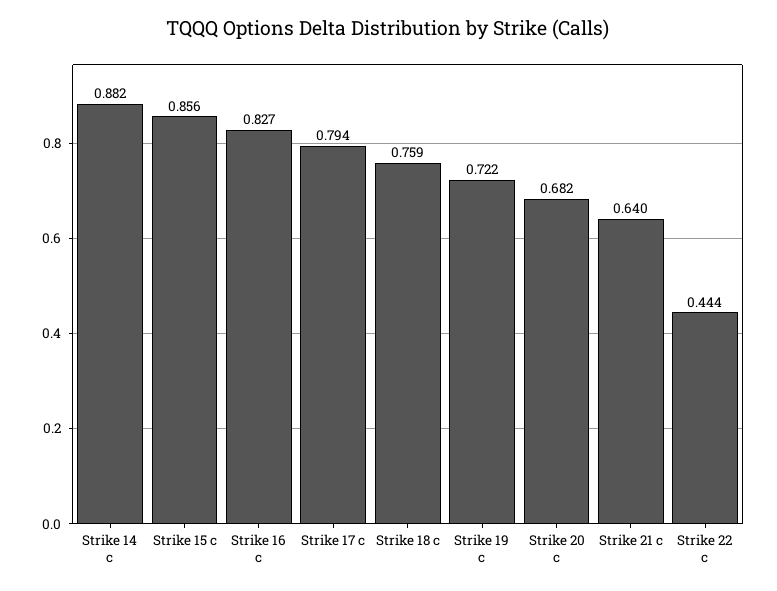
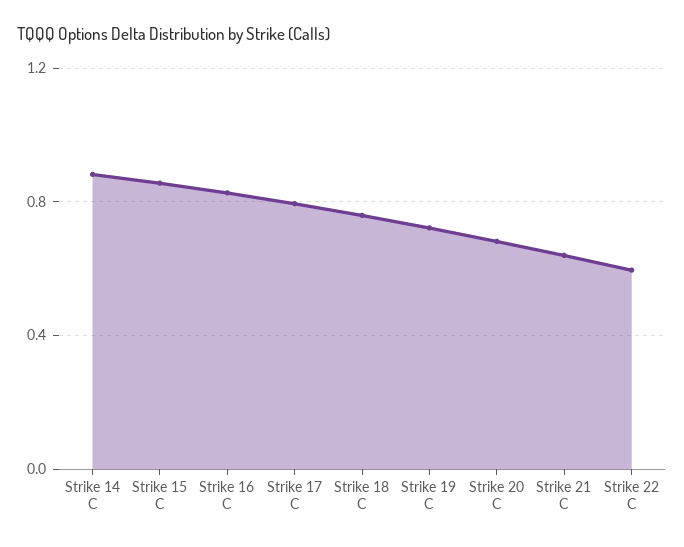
Strike 22 c: 0.444 -> 0.6

